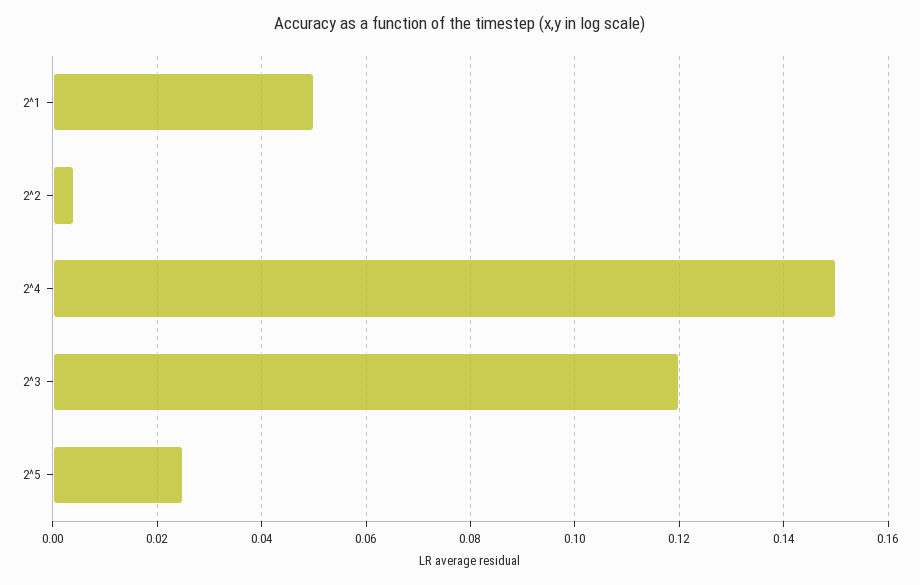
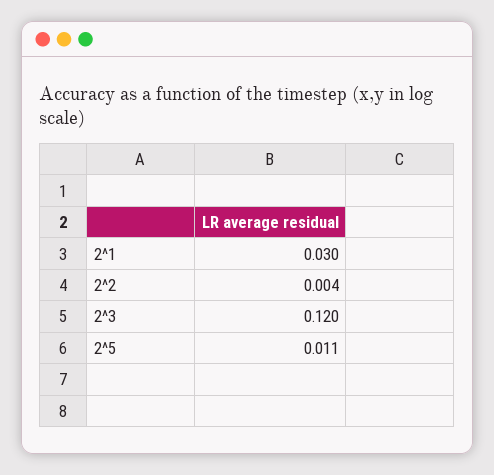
2^1: 0.05 -> 0.03
2^4: 0.15 -> none
2^5: 0.025 -> 0.011

